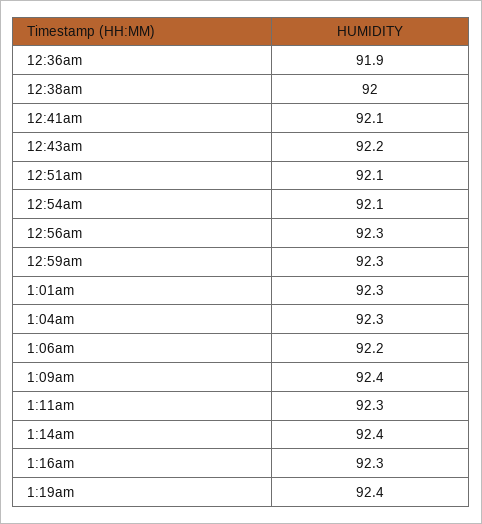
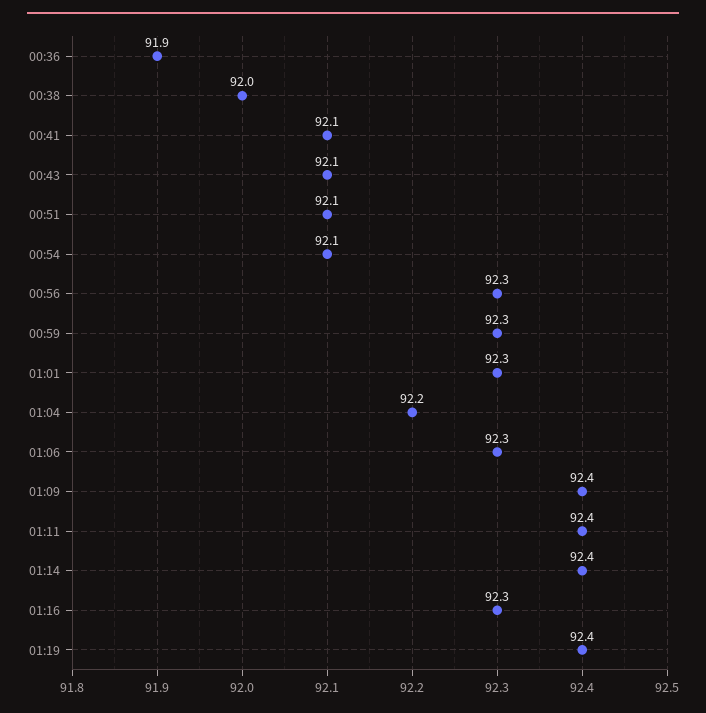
12:43am: 92.2 -> 92.1
1:04am: 92.3 -> 92.2
1:06am: 92.2 -> 92.3
1:11am: 92.3 -> 92.4

